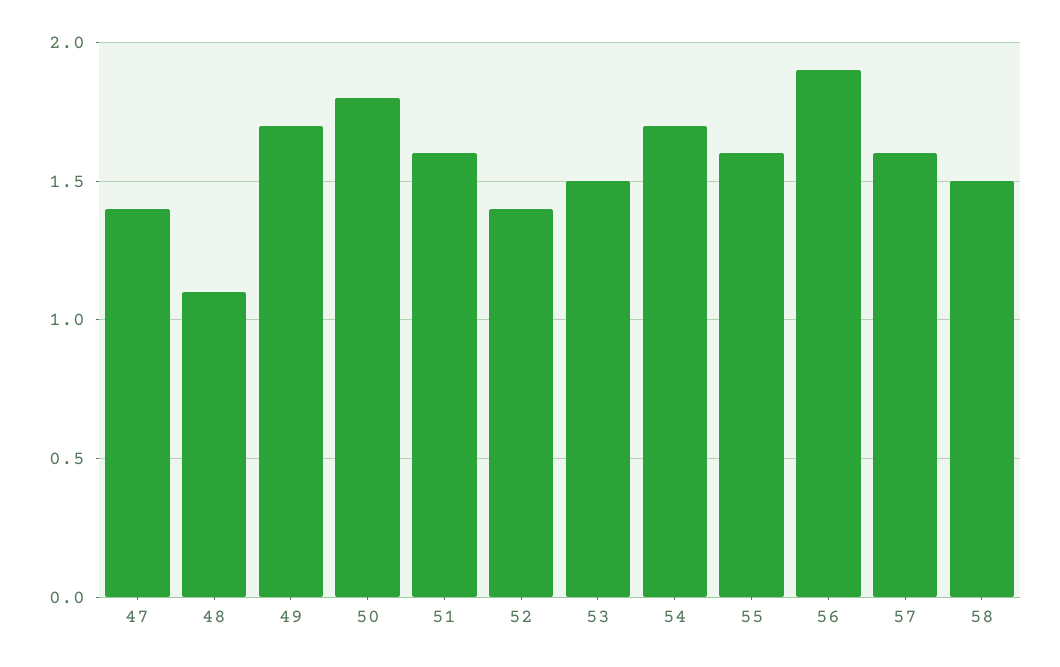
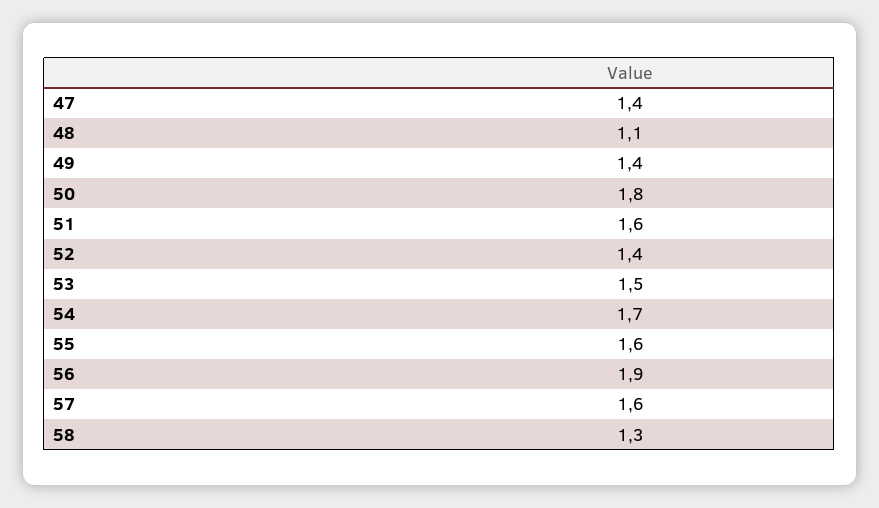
49: 1.7 -> 1.4
58: 1.5 -> 1.3

